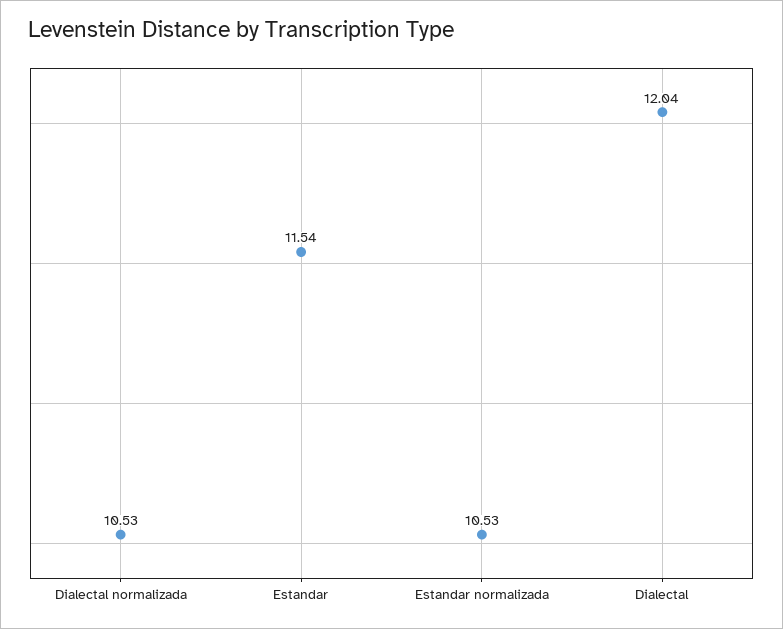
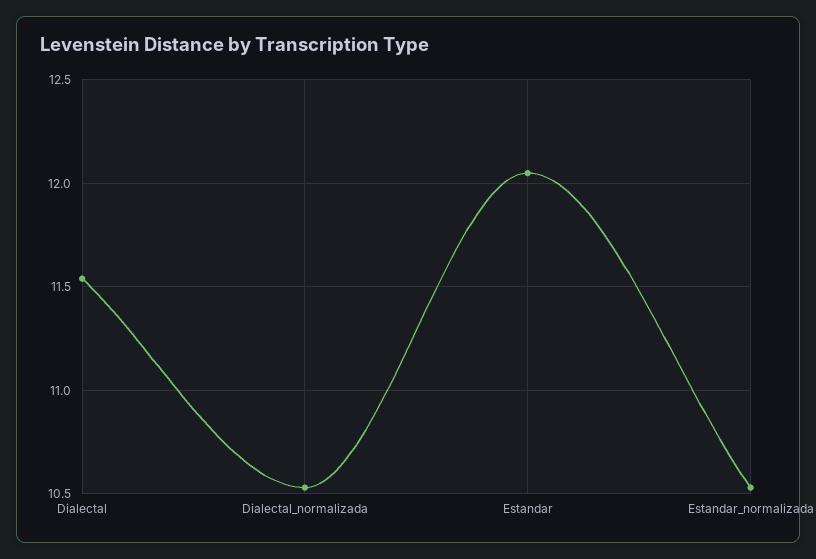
Estandar: 11.54 -> 12.05
Dialectal: 12.04 -> 11.55

